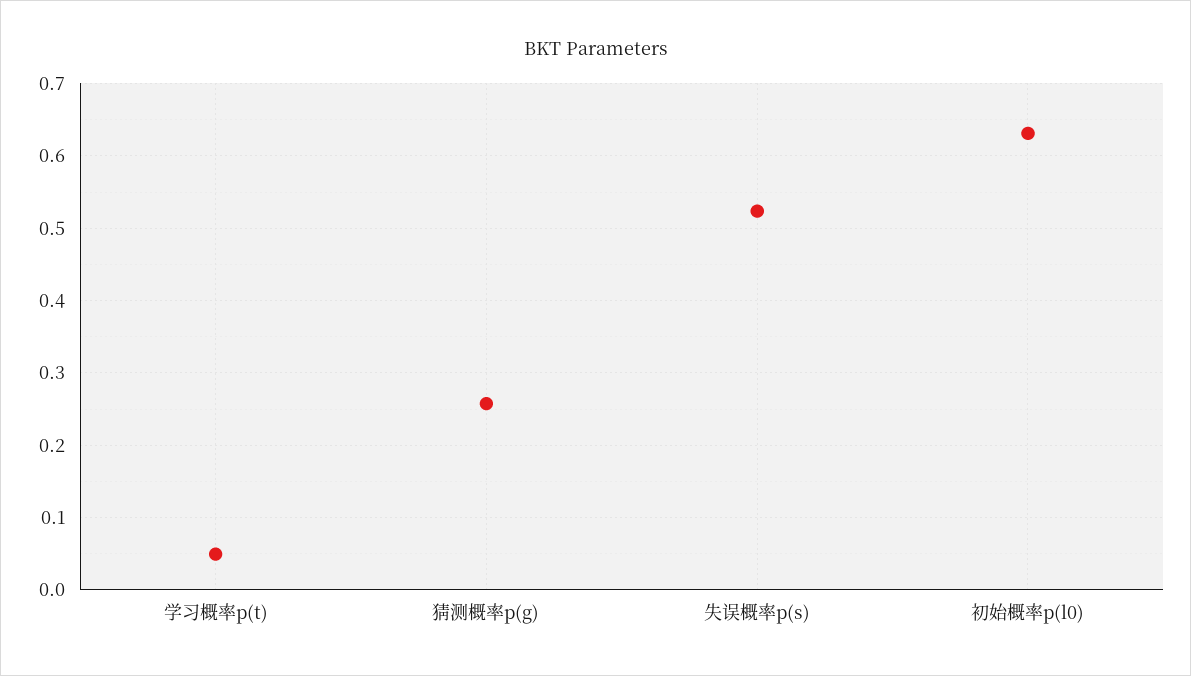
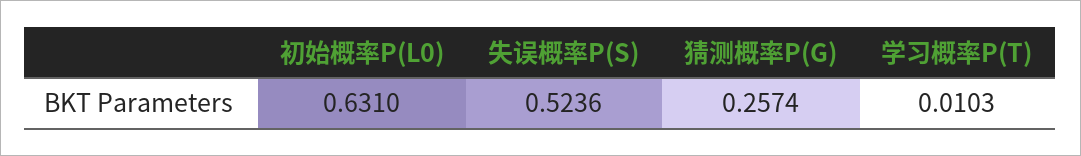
学习概率p(t): 0.05 -> 0.0103

